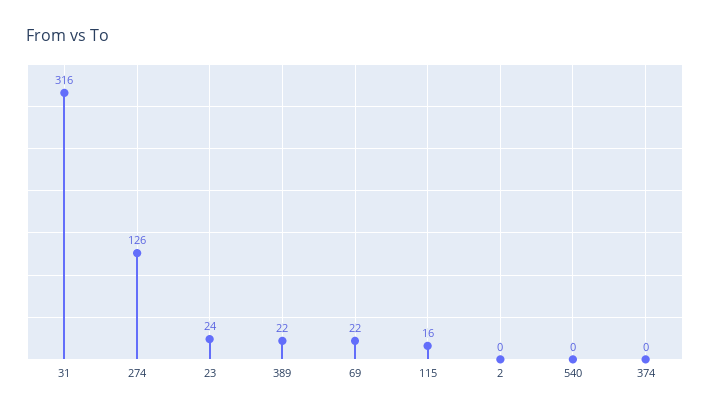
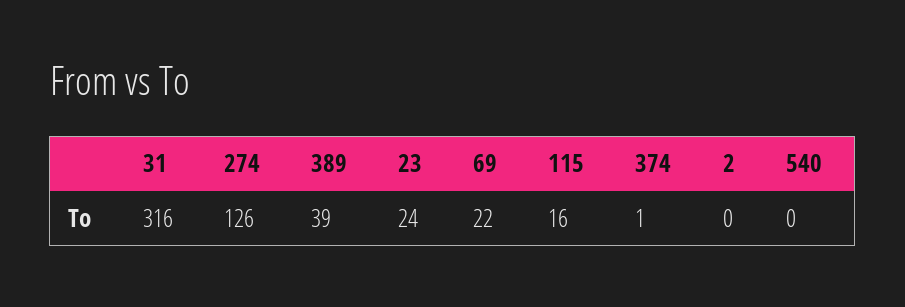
389: 22 -> 39
374: 0 -> 1

